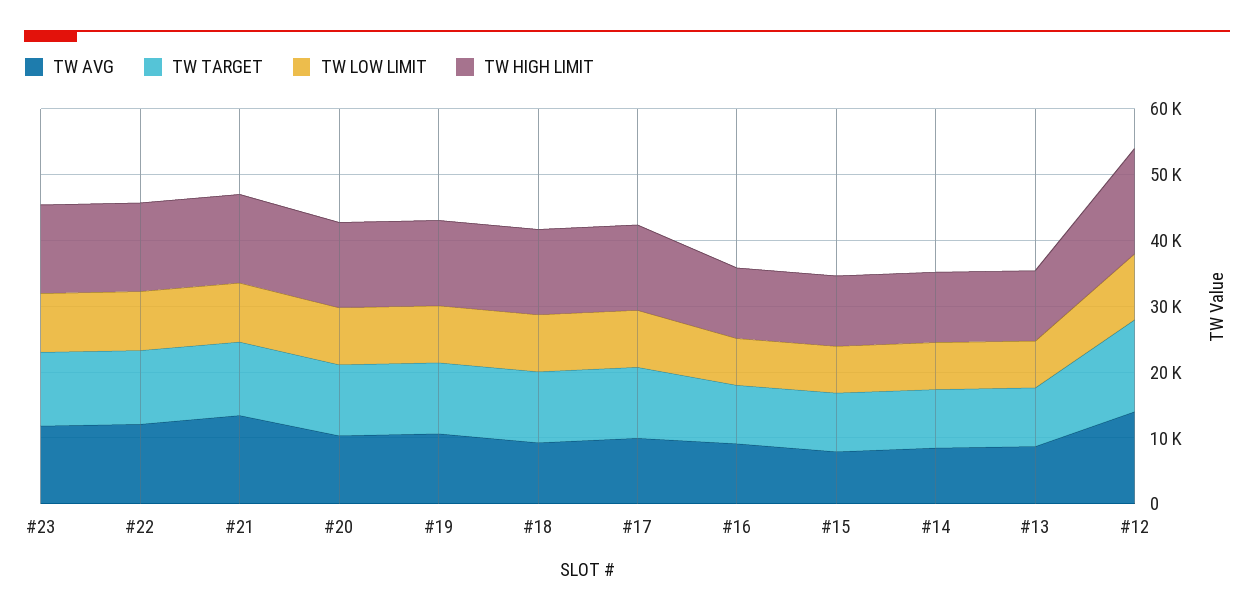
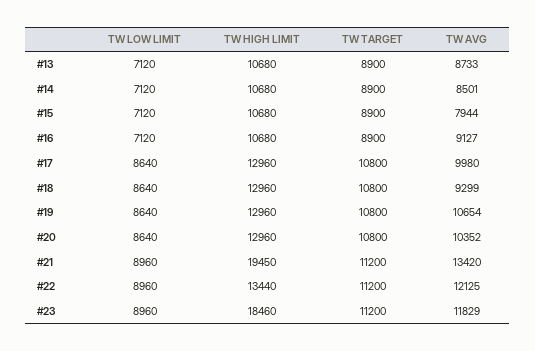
TW HIGH LIMIT, #23: 14000 -> 18460
TW HIGH LIMIT, #21: 14000 -> 19450
TW AVG, #12: 14000 -> none
TW TARGET, #12: 14000 -> none
TW LOW LIMIT, #12: 10000 -> none
TW HIGH LIMIT, #12: 16000 -> none

